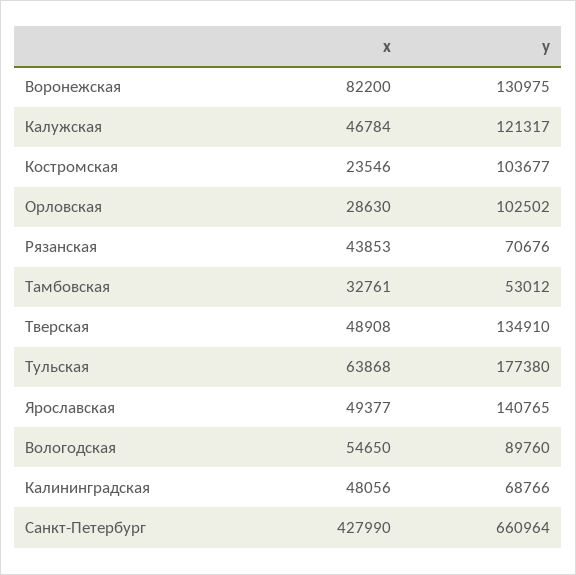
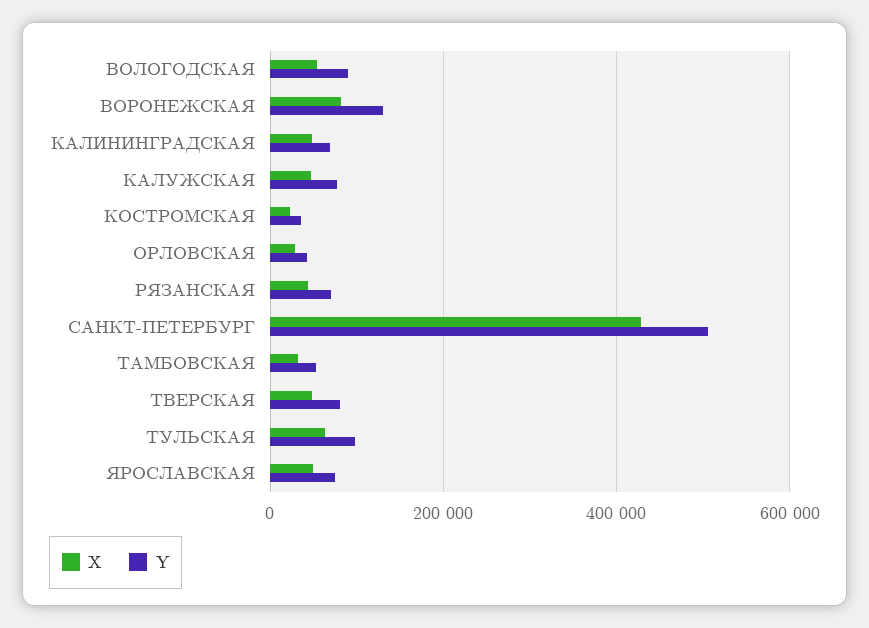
y, Калужская: 121317 -> 80000
y, Костромская: 103677 -> 40000
y, Орловская: 102502 -> 40000
y, Тверская: 134910 -> 80000
y, Тульская: 177380 -> 100000
y, Ярославская: 140765 -> 80000
y, Санкт-Петербург: 660964 -> 500000

